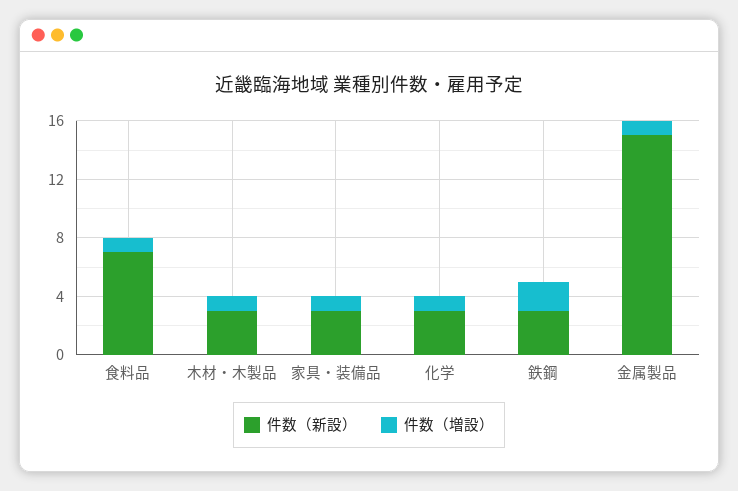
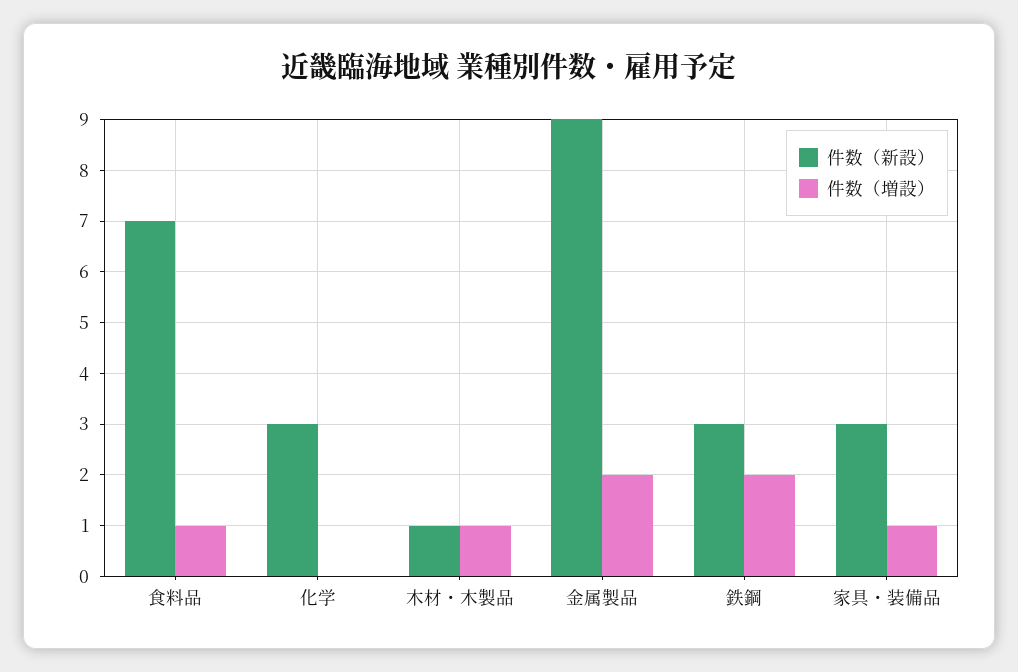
件数（新設）, 木材・木製品: 3 -> 1
件数（増設）, 化学: 1 -> 0
件数（新設）, 金属製品: 15 -> 9
件数（増設）, 金属製品: 1 -> 2

